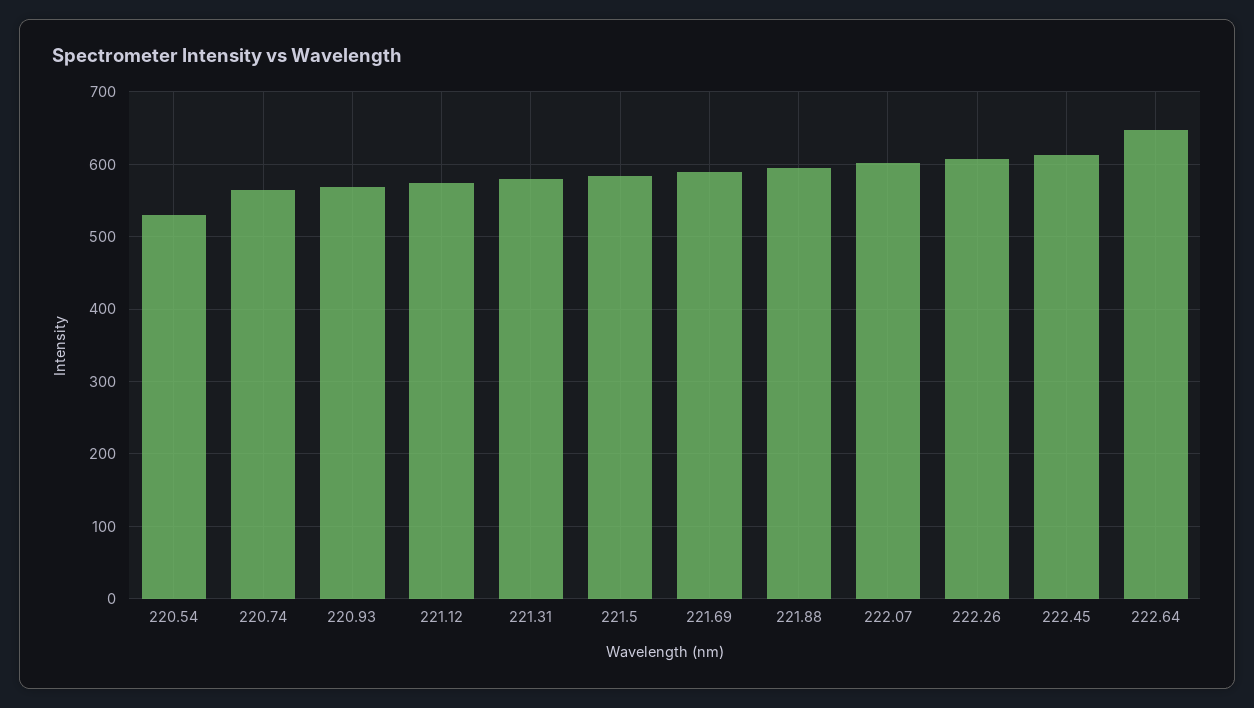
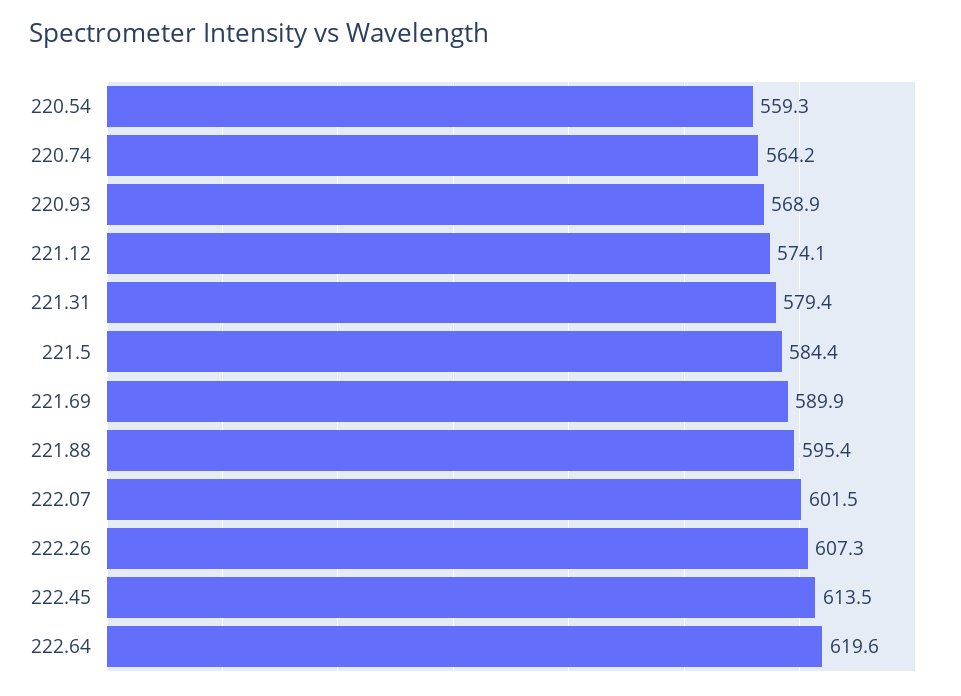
220.54: 530 -> 559.3
222.64: 650 -> 619.6

